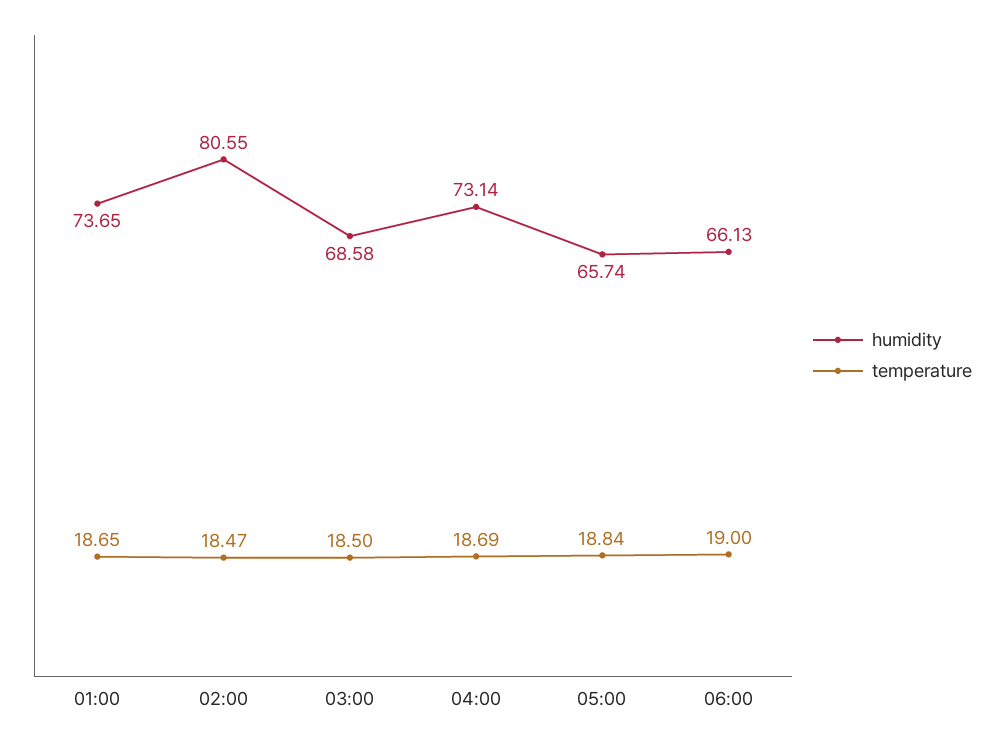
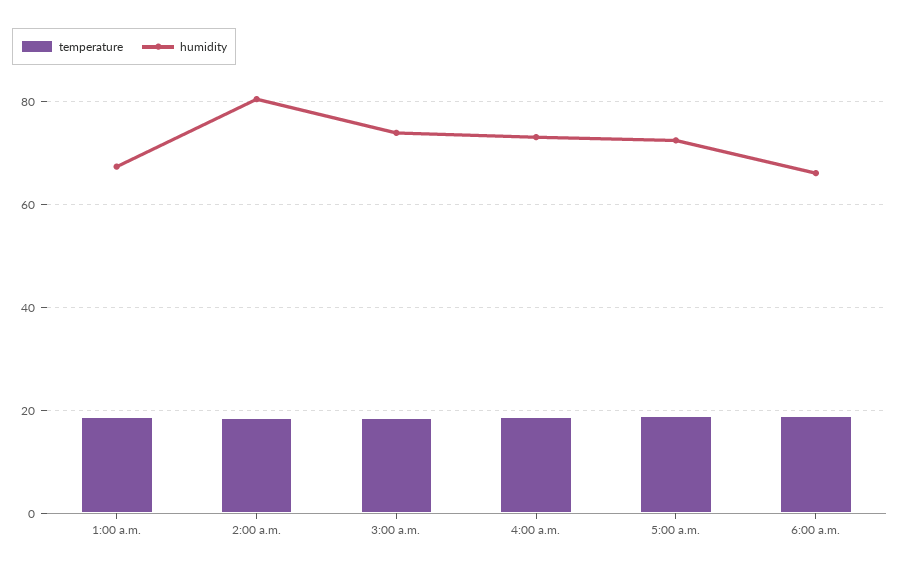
humidity, 01:00: 73.65 -> 68
humidity, 03:00: 68.58 -> 74
humidity, 05:00: 65.74 -> 72

